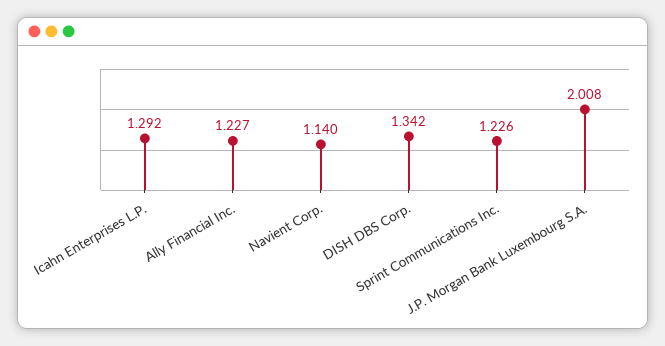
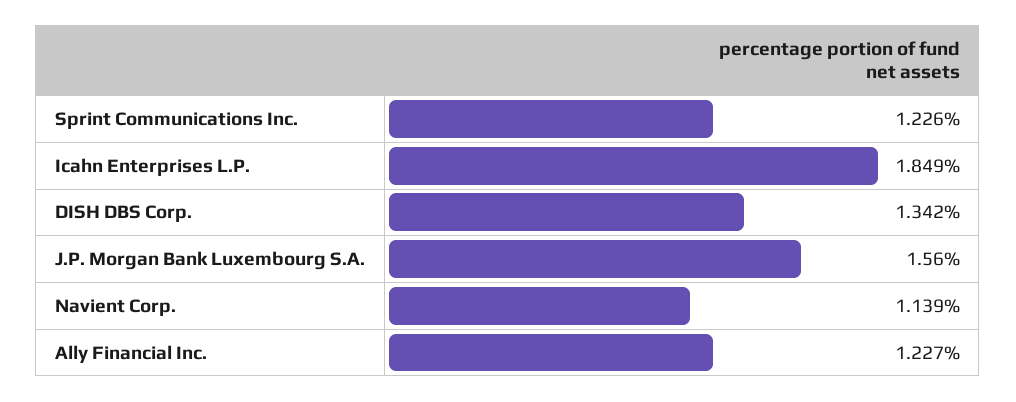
Icahn Enterprises L.P.: 1.292 -> 1.849
Navient Corp.: 1.14 -> 1.139
J.P. Morgan Bank Luxembourg S.A.: 2.008 -> 1.56

